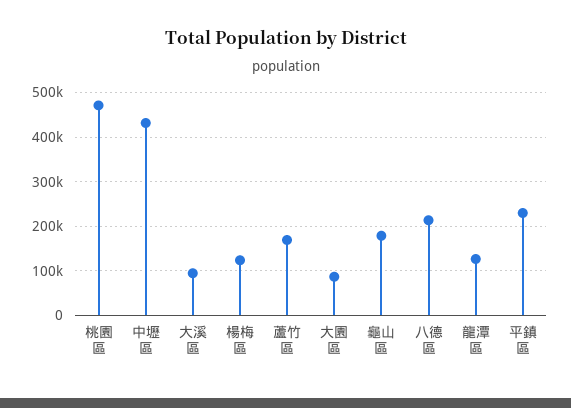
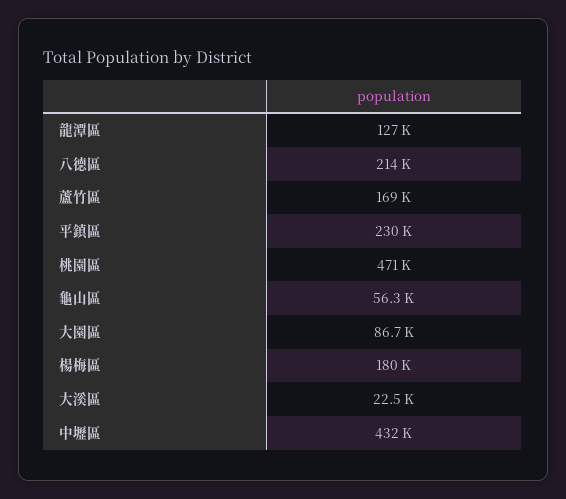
大溪區: 100000 -> 22500
楊梅區: 120000 -> 180000
龜山區: 180000 -> 56300

